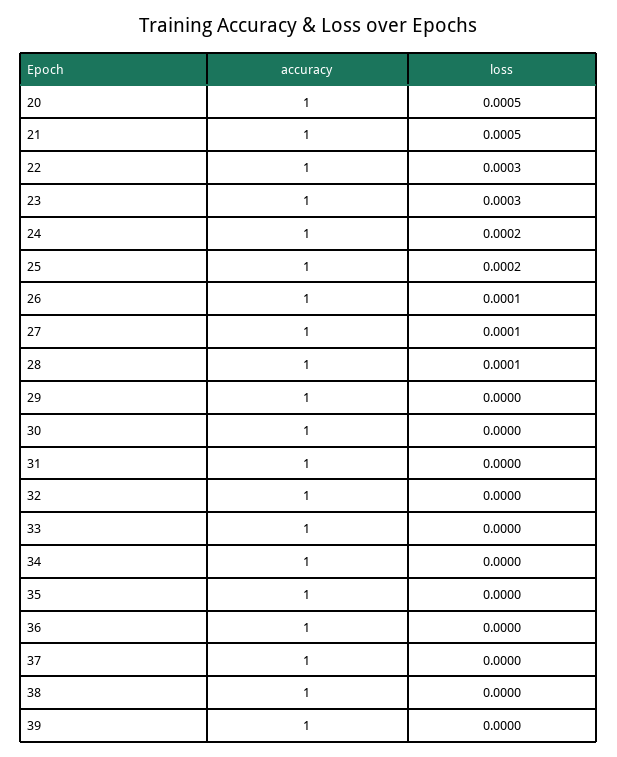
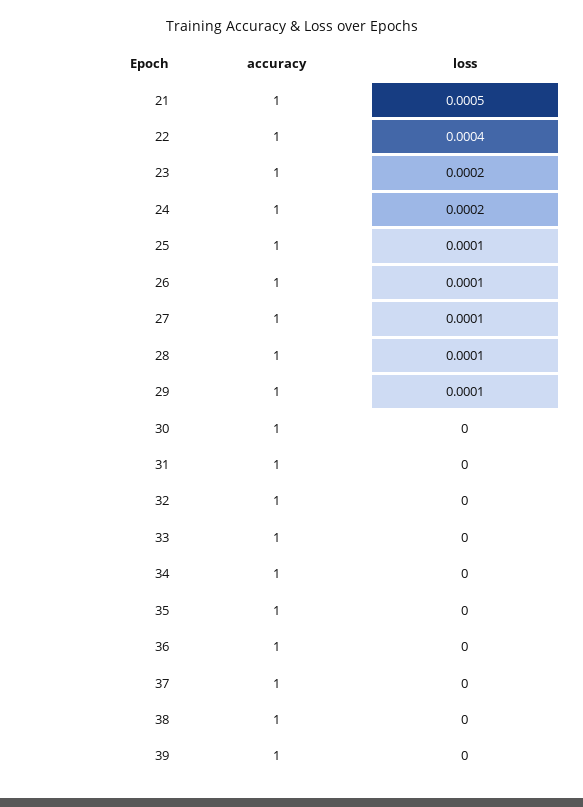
accuracy, 20: 1 -> none
loss, 20: 0.0005 -> none
loss, 22: 0.0003 -> 0.0004
loss, 23: 0.0003 -> 0.0002
loss, 25: 0.0002 -> 0.0001
loss, 29: 0 -> 0.0001

